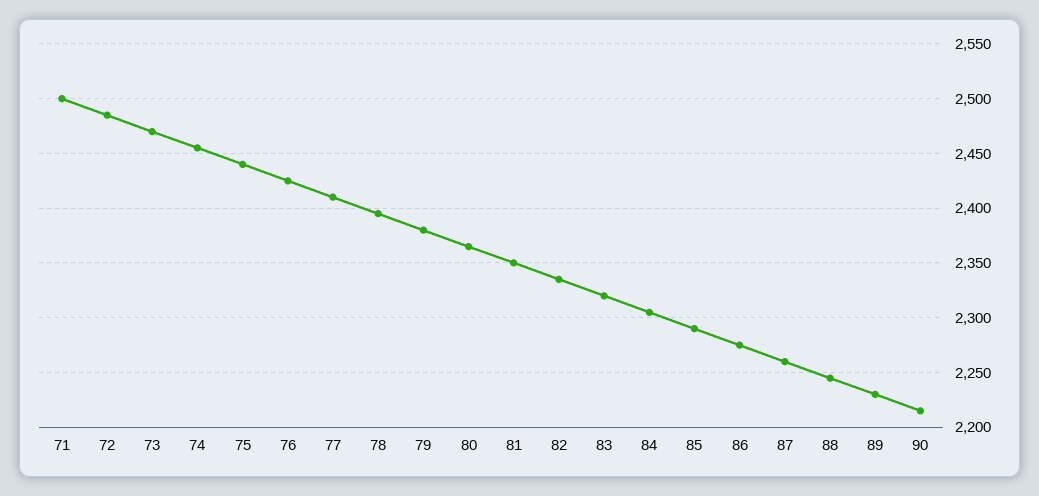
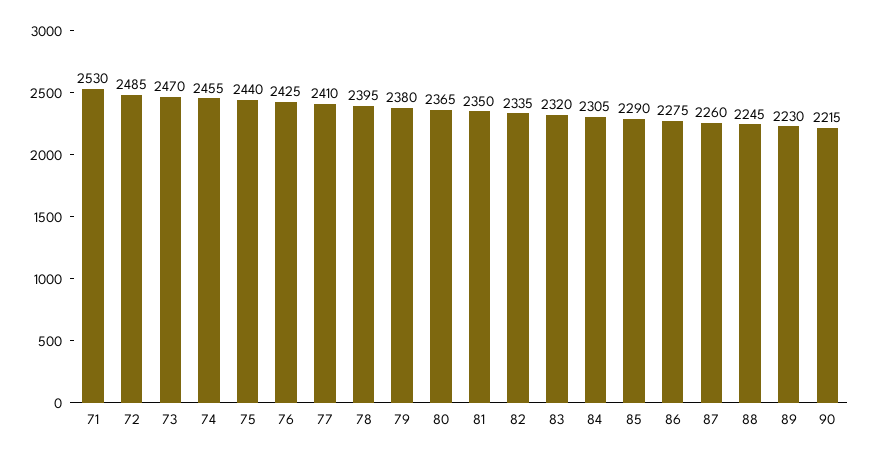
71: 2500 -> 2530

